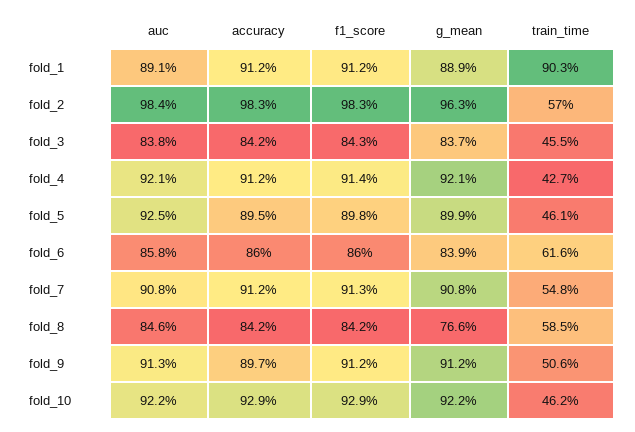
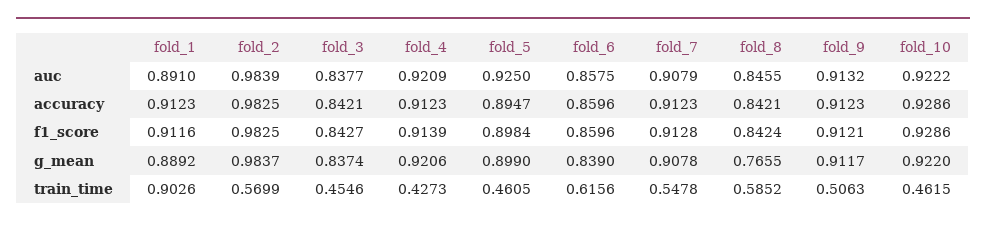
g_mean, fold_2: 0.963 -> 0.9837
accuracy, fold_9: 0.897 -> 0.9123

